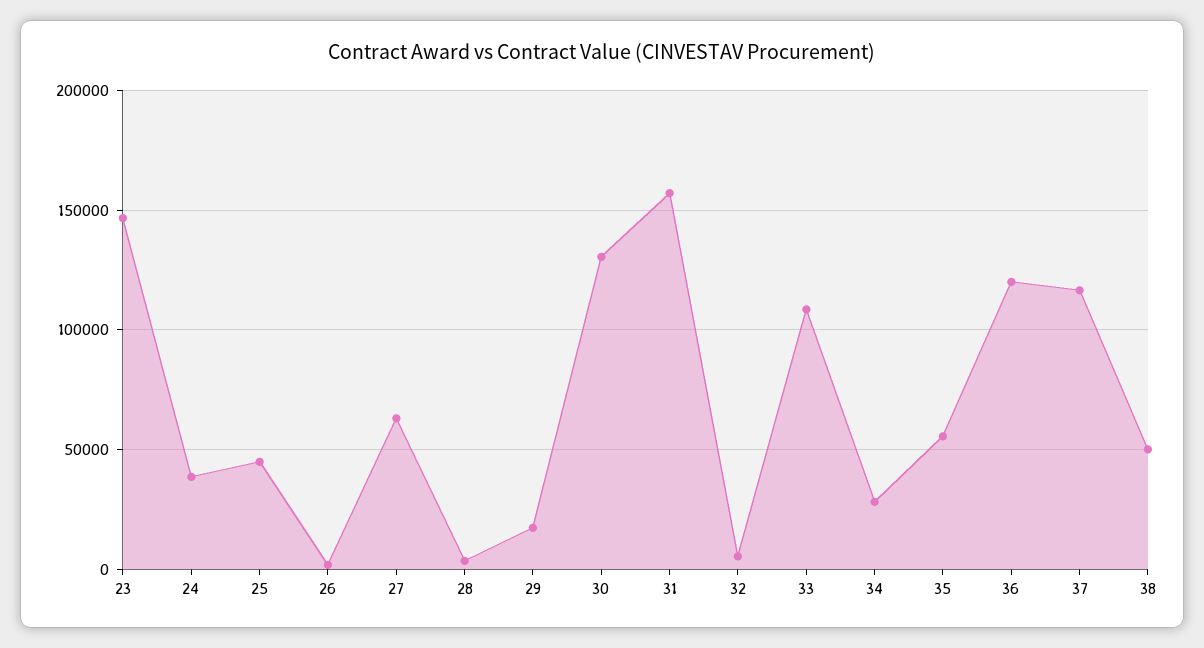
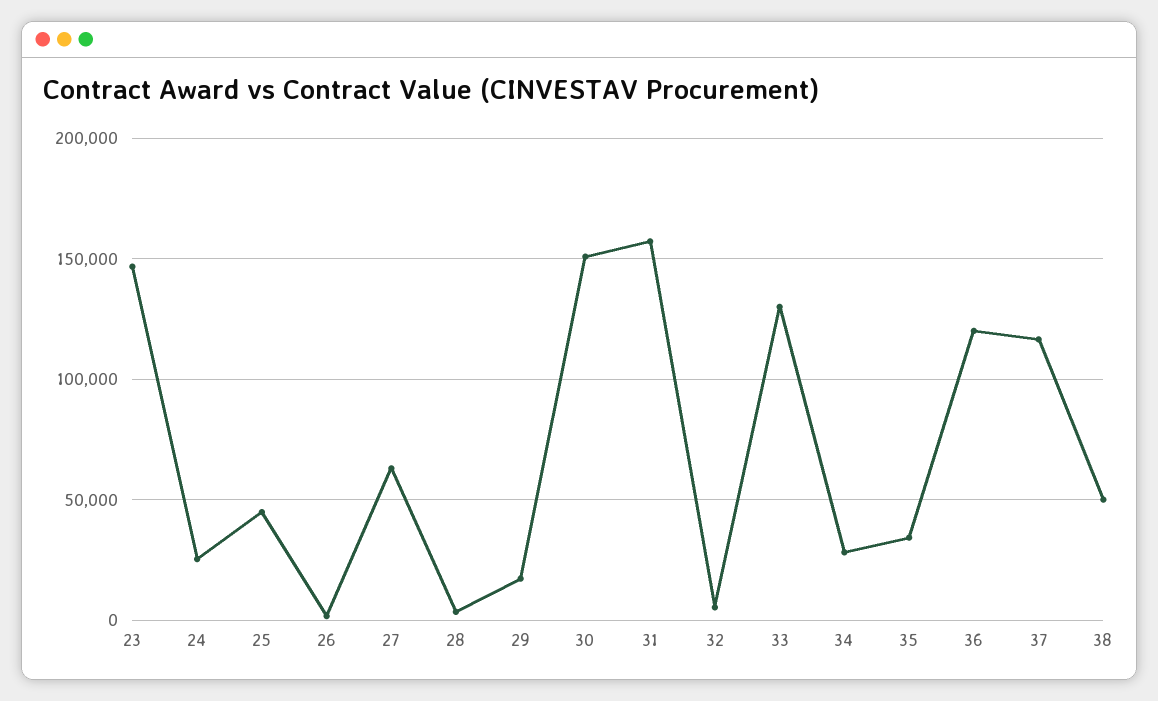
24: 40000 -> 25000
30: 130000 -> 150000
33: 110000 -> 130000
35: 55000 -> 35000

